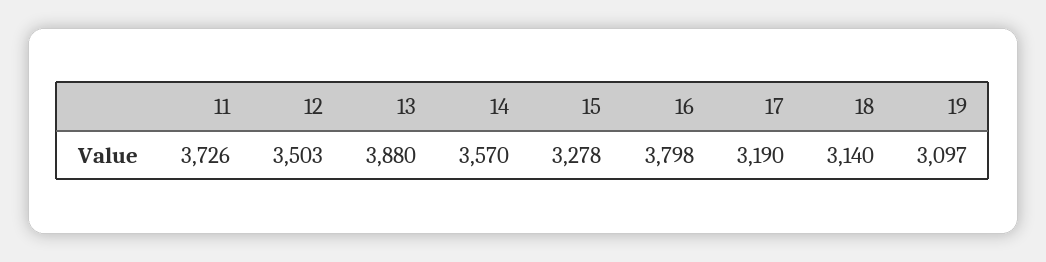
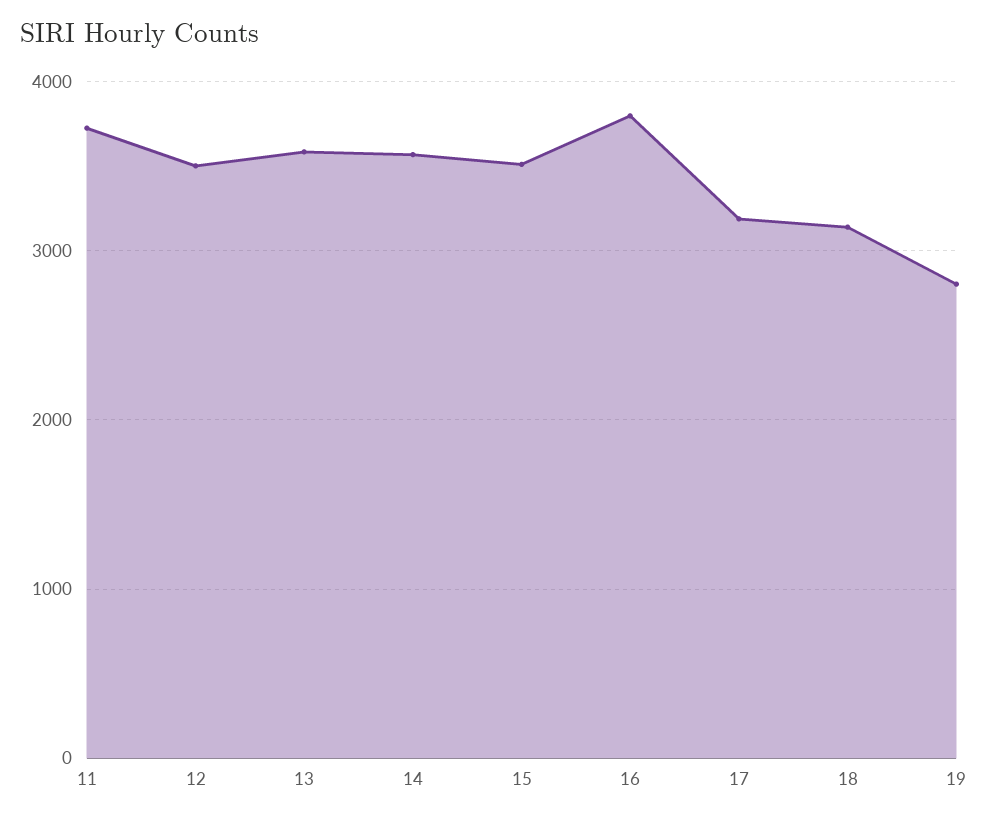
13: 3880 -> 3600
15: 3278 -> 3500
19: 3097 -> 2800

